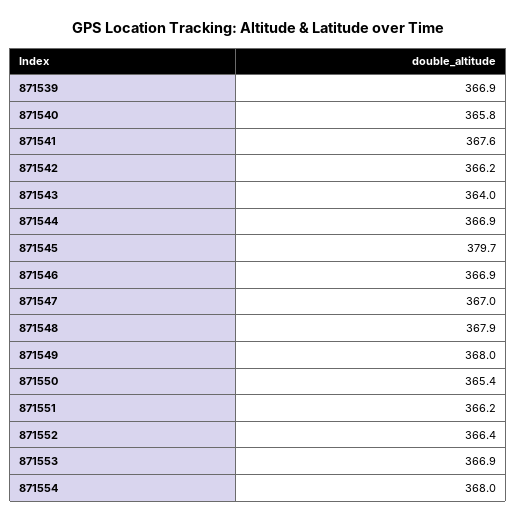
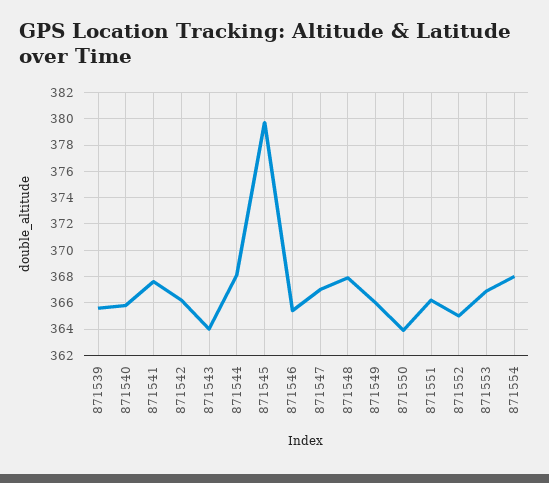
871539: 366.9 -> 365.5
871544: 366.9 -> 368
871546: 366.9 -> 365.5
871549: 368 -> 366
871550: 365.4 -> 364
871552: 366.4 -> 365

